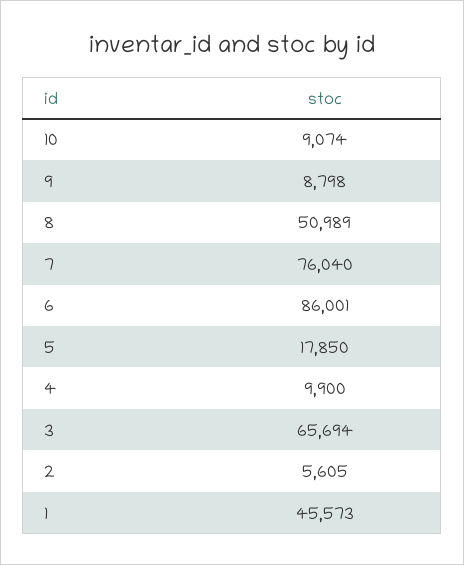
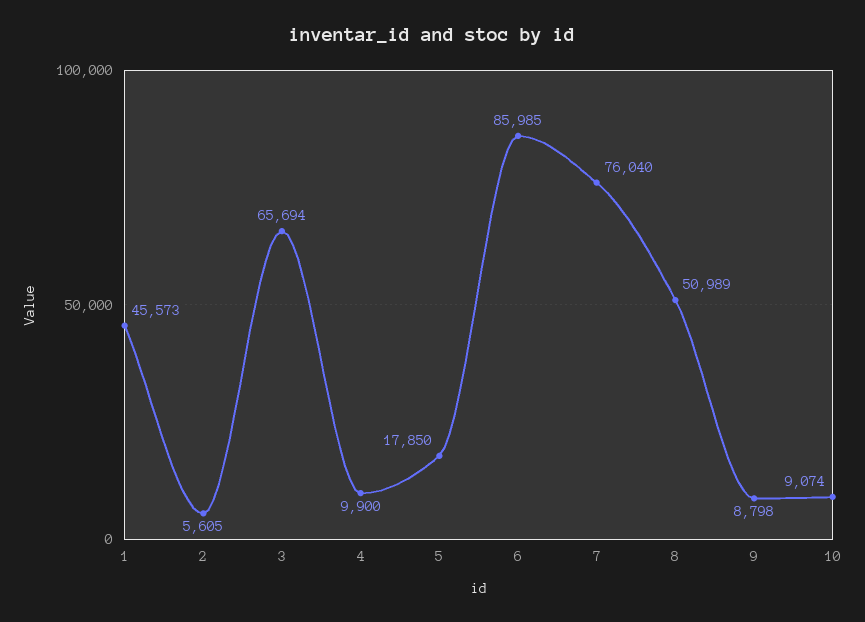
6: 86001 -> 85985

